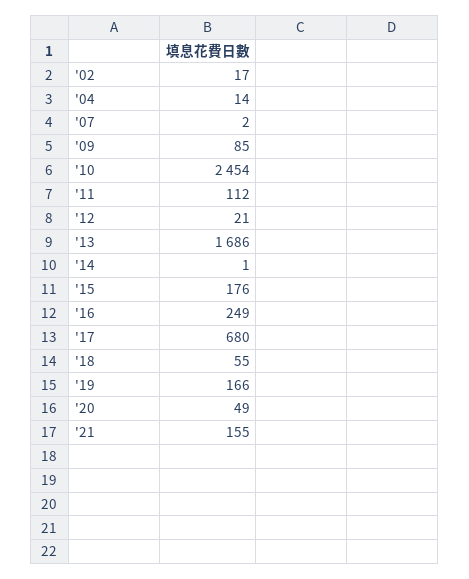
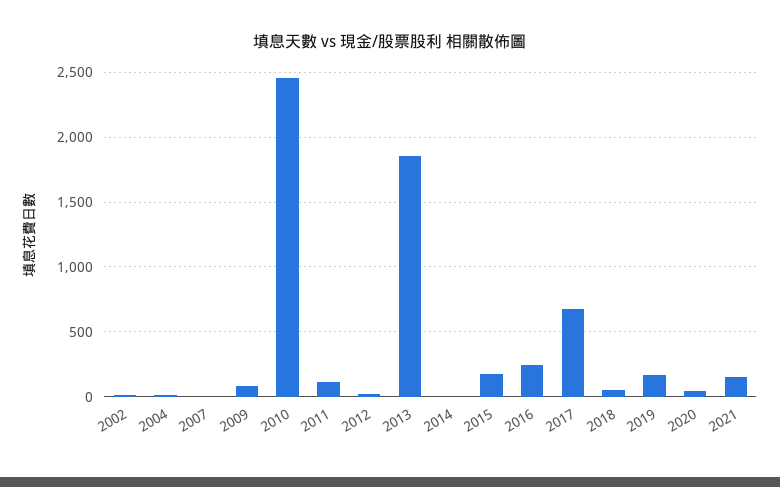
'13: 1686 -> 1850

